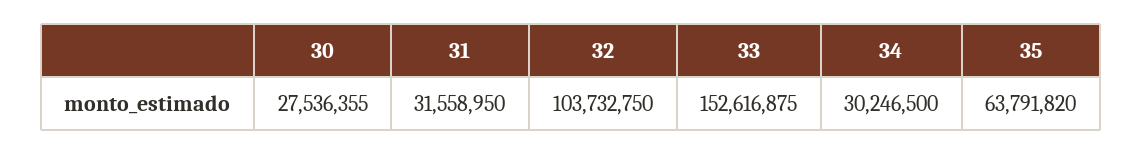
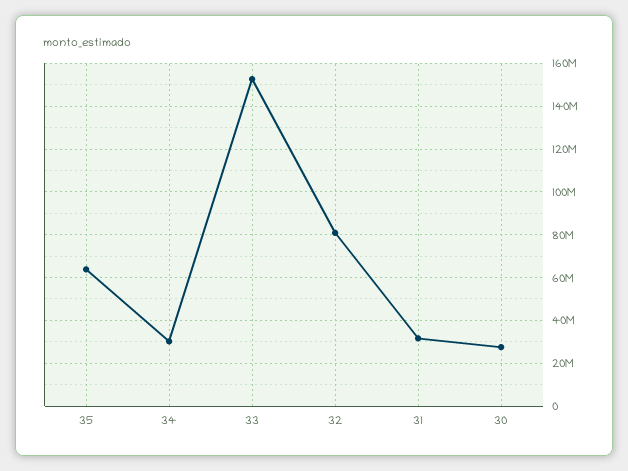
32: 103732750 -> 80000000

